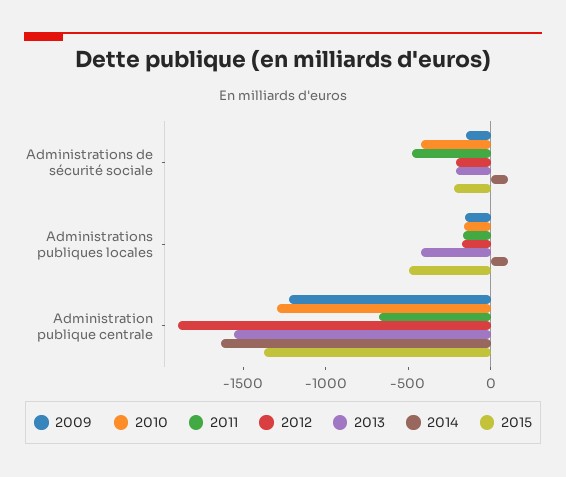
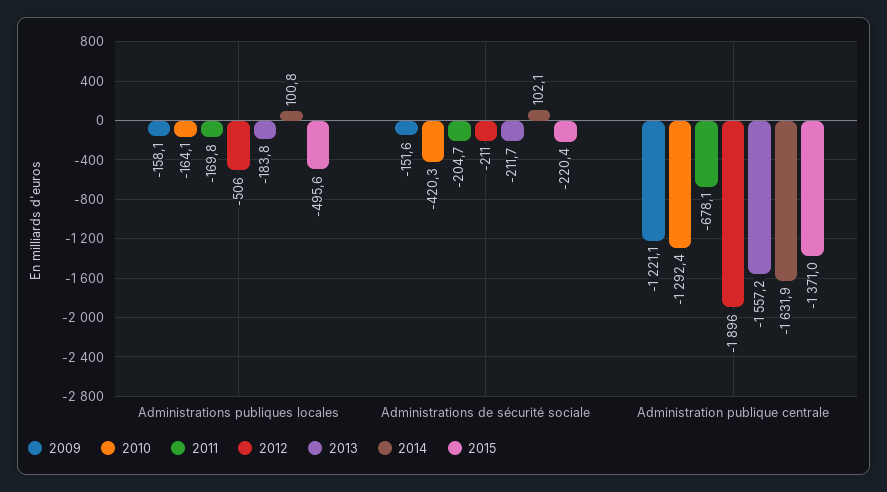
2011, Administrations de sécurité sociale: -500 -> -204.7
2012, Administrations publiques locales: -200 -> -506
2013, Administrations publiques locales: -400 -> -183.8

